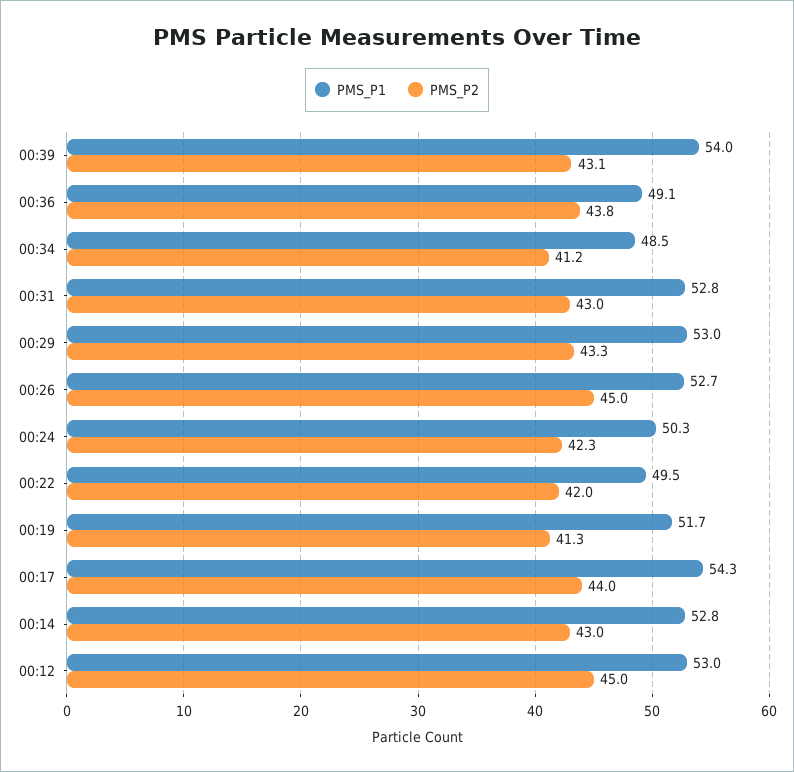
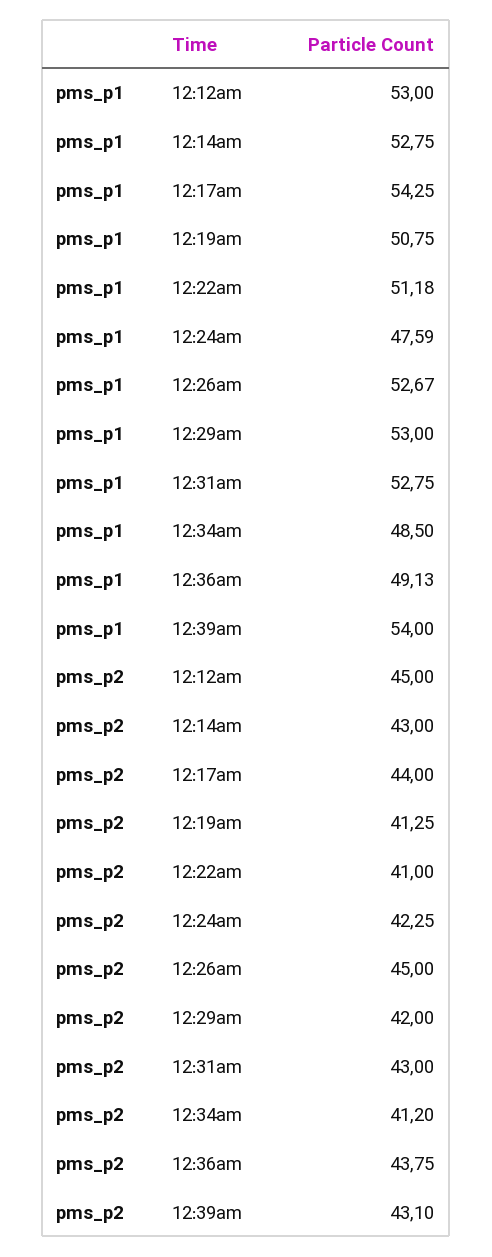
PMS_P2, 00:29: 43.3 -> 42
PMS_P1, 00:24: 50.3 -> 47.59
PMS_P1, 00:22: 49.5 -> 51.18
PMS_P2, 00:22: 42 -> 41
PMS_P1, 00:19: 51.7 -> 50.75

